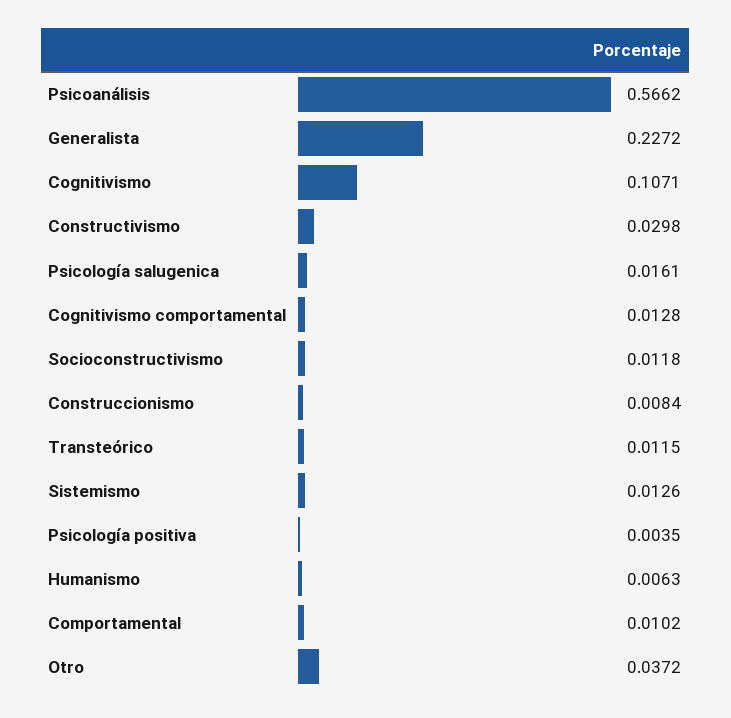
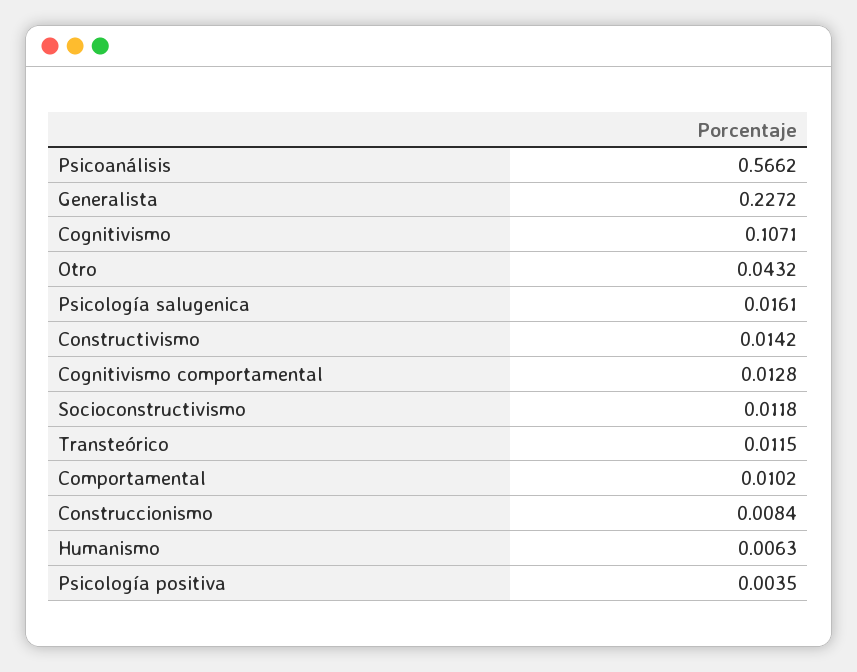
Constructivismo: 0.0298 -> 0.0142
Sistemismo: 0.0126 -> none
Otro: 0.0372 -> 0.0432

